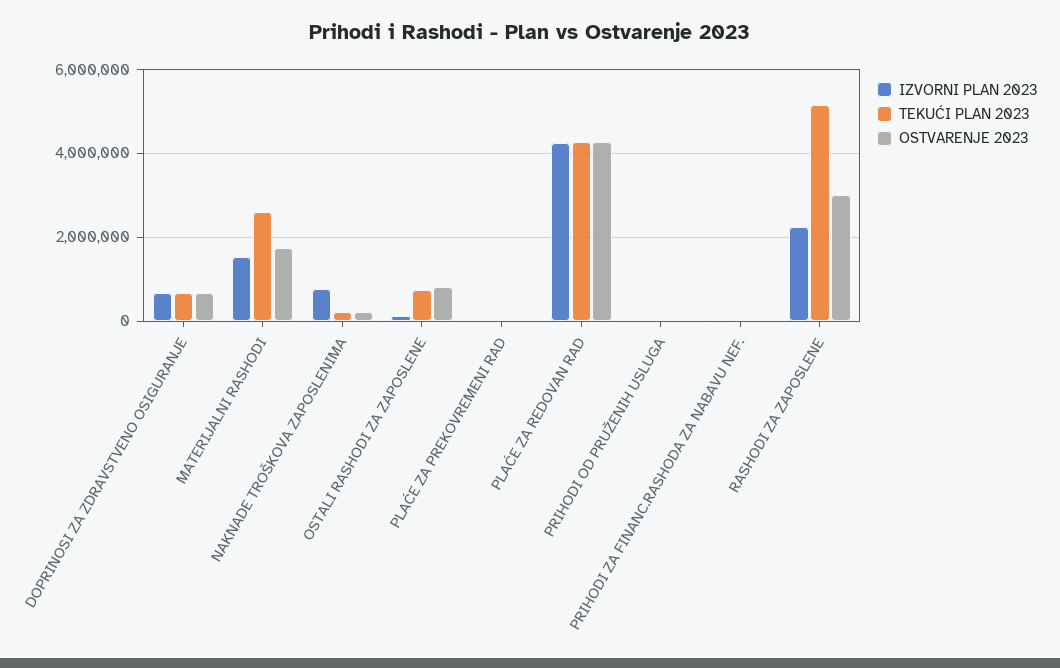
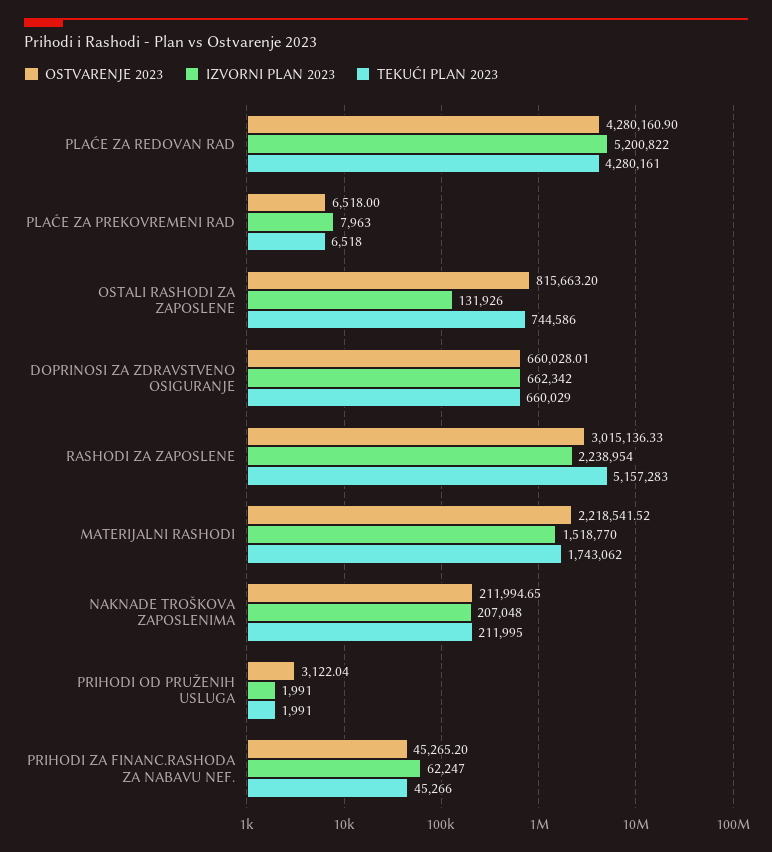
TEKUĆI PLAN 2023, MATERIJALNI RASHODI: 2600000 -> 1743062
OSTVARENJE 2023, MATERIJALNI RASHODI: 1800000 -> 2218541.52
IZVORNI PLAN 2023, NAKNADE TROŠKOVA ZAPOSLENIMA: 800000 -> 207048
IZVORNI PLAN 2023, PLAĆE ZA REDOVAN RAD: 4200000 -> 5200822

